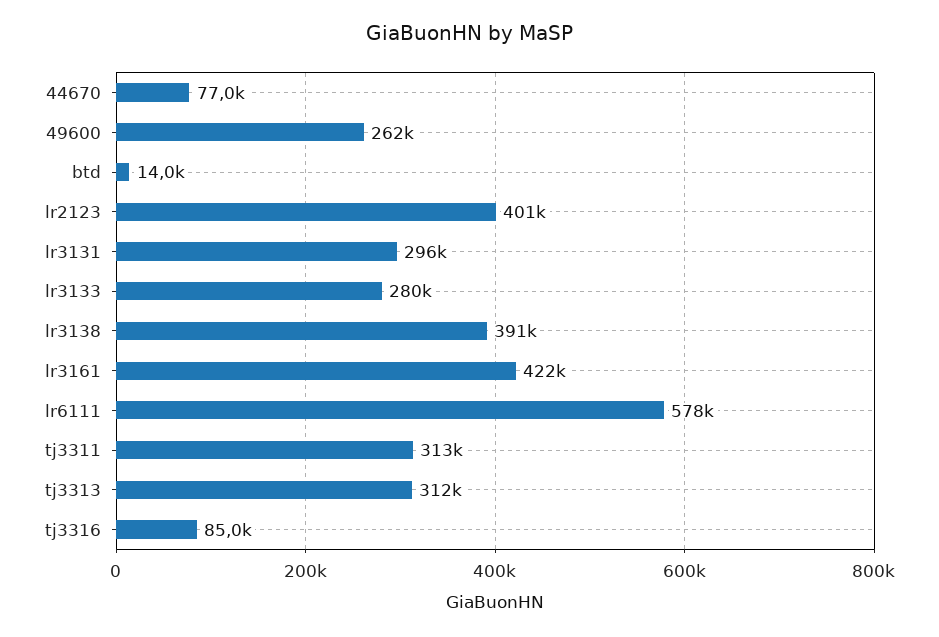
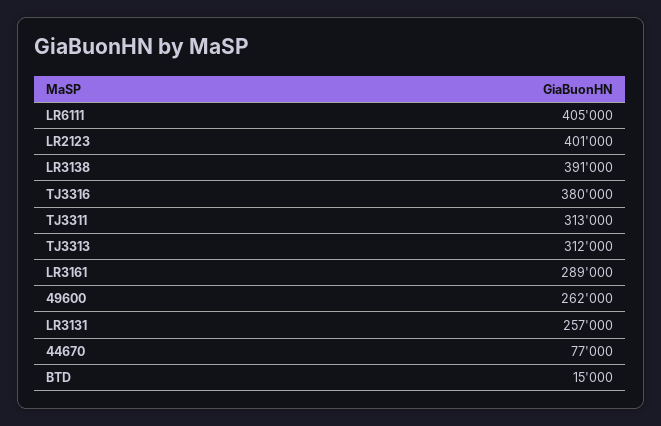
btd: 14000 -> 15000
lr3131: 296000 -> 257000
lr3133: 280000 -> none
lr3161: 422000 -> 289000
lr6111: 578000 -> 405000
tj3316: 85000 -> 380000

